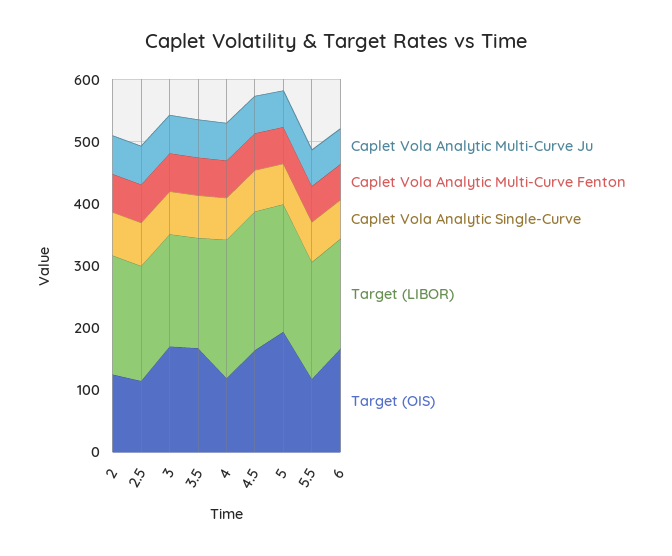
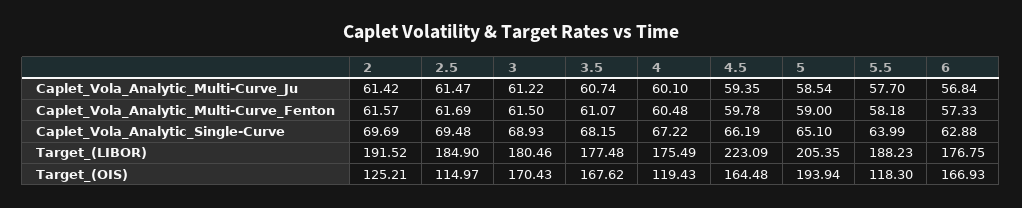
Target (LIBOR), 4: 220 -> 175.49

